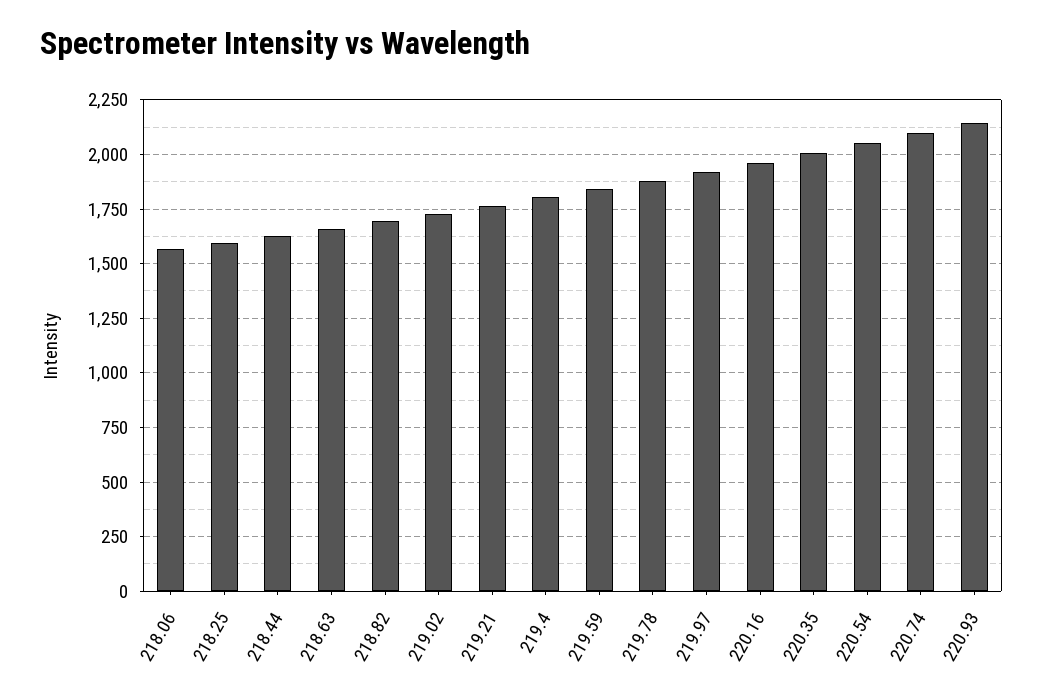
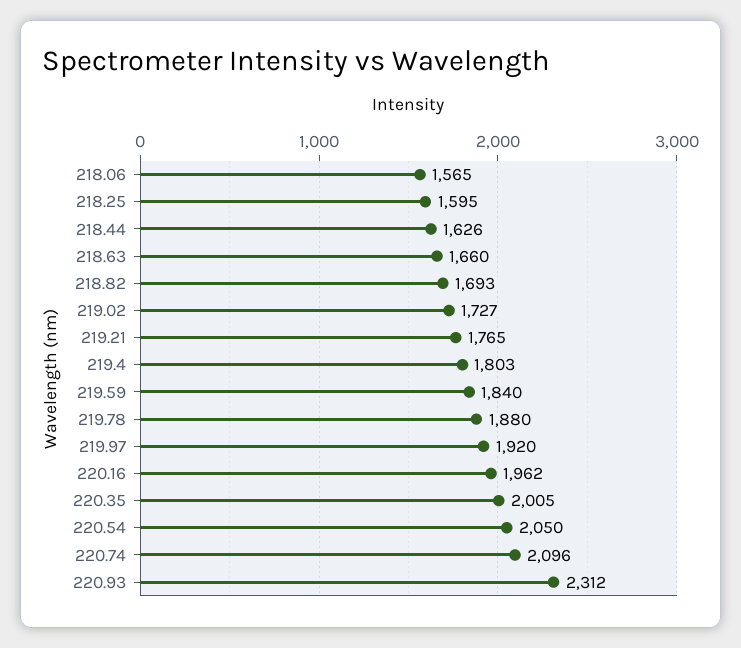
220.93: 2150 -> 2312

